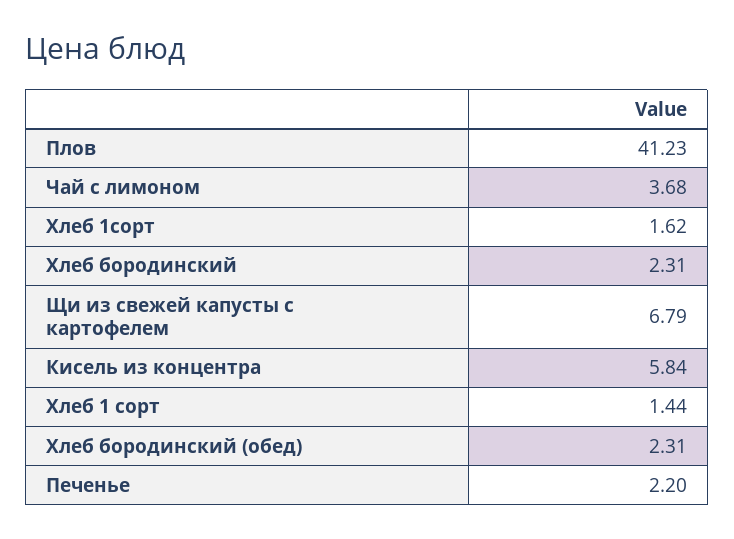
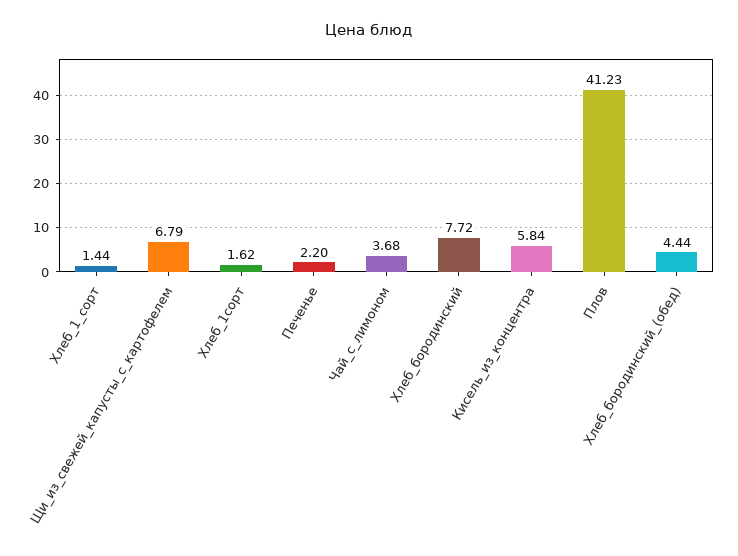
Хлеб бородинский: 2.31 -> 7.72
Хлеб бородинский (обед): 2.31 -> 4.44

